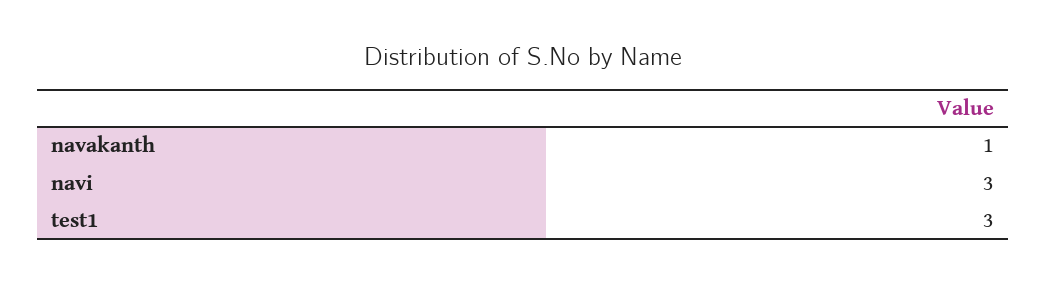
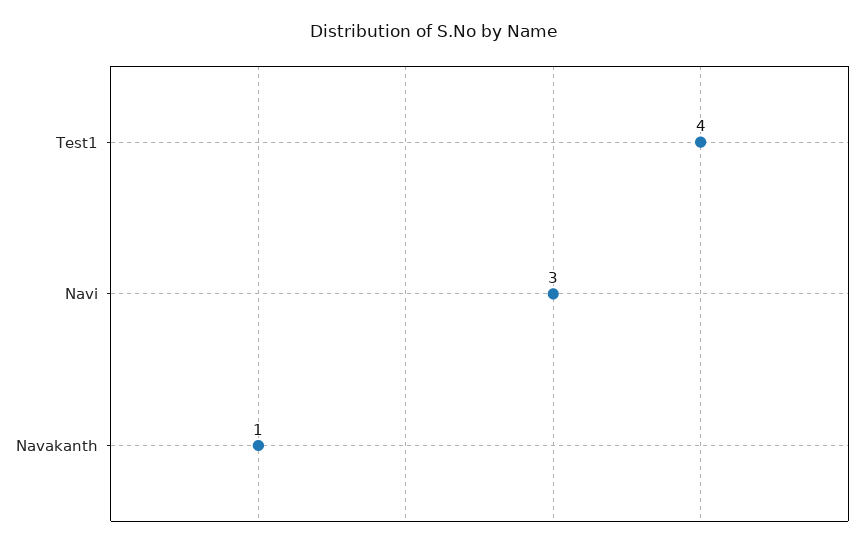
test1: 3 -> 4

